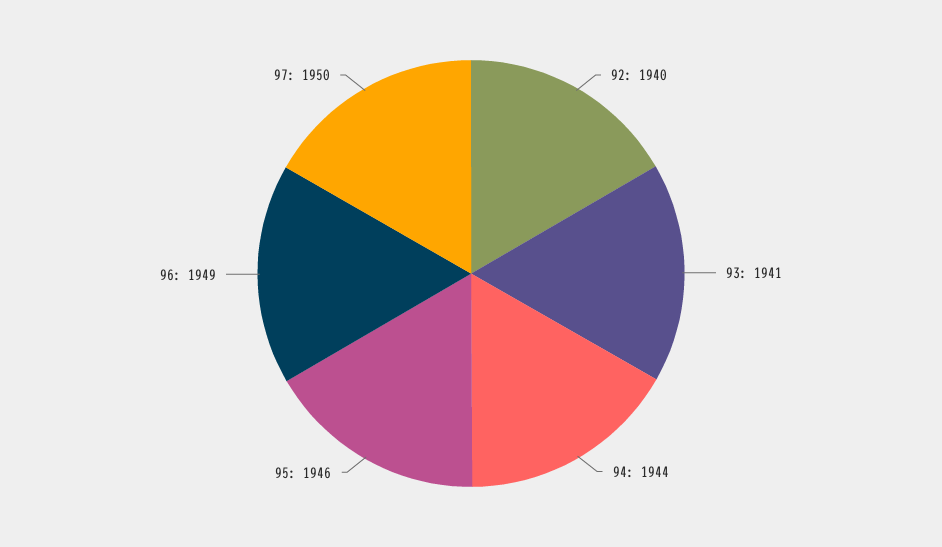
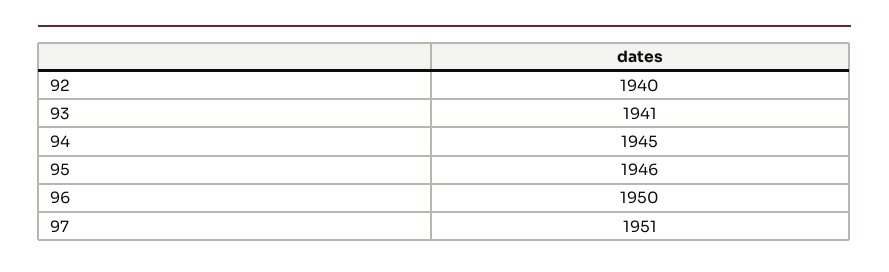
94: 1944 -> 1945
96: 1949 -> 1950
97: 1950 -> 1951

